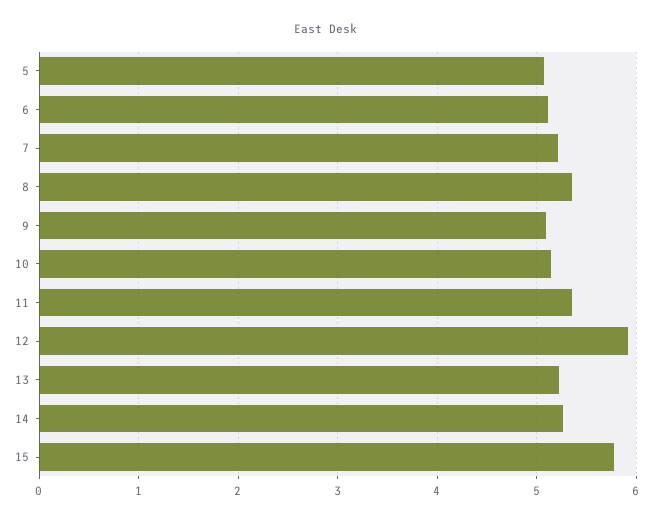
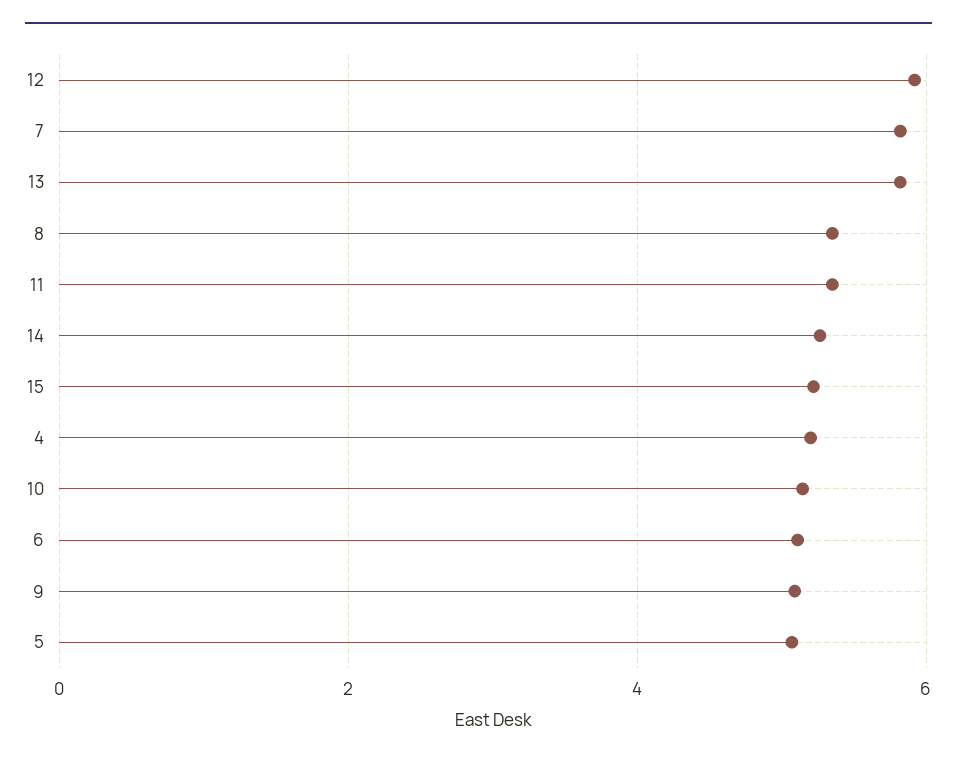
7: 5.2 -> 5.8
13: 5.2 -> 5.8
15: 5.8 -> 5.2
4: none -> 5.2

